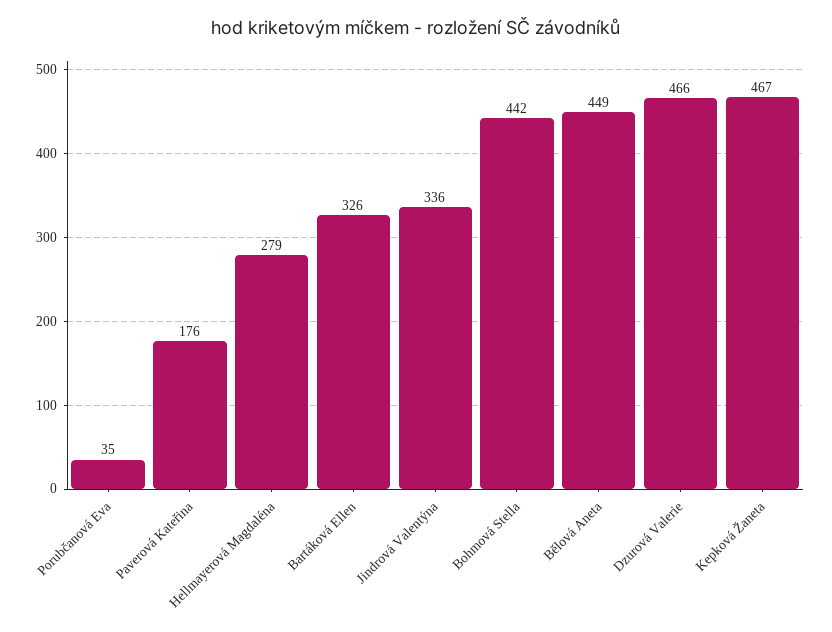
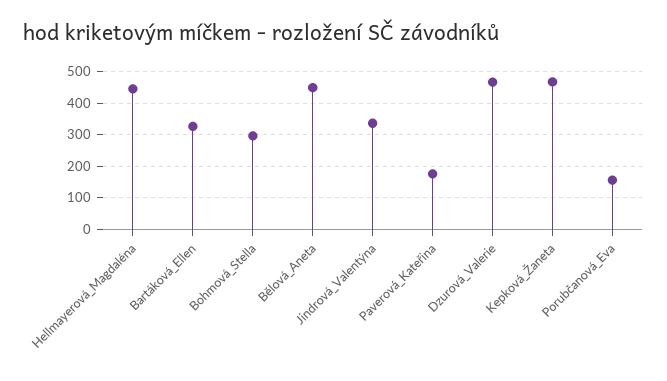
Porubčanová Eva: 35 -> 160
Hellmayerová Magdaléna: 279 -> 440
Bohmová Stella: 442 -> 300

